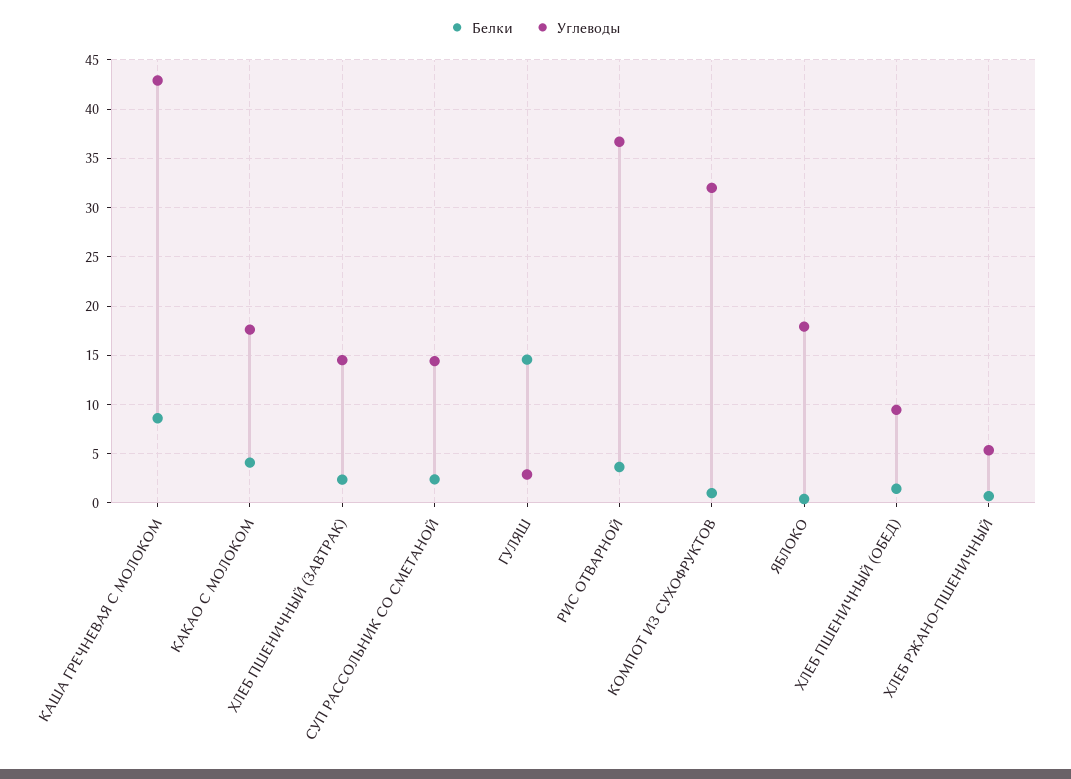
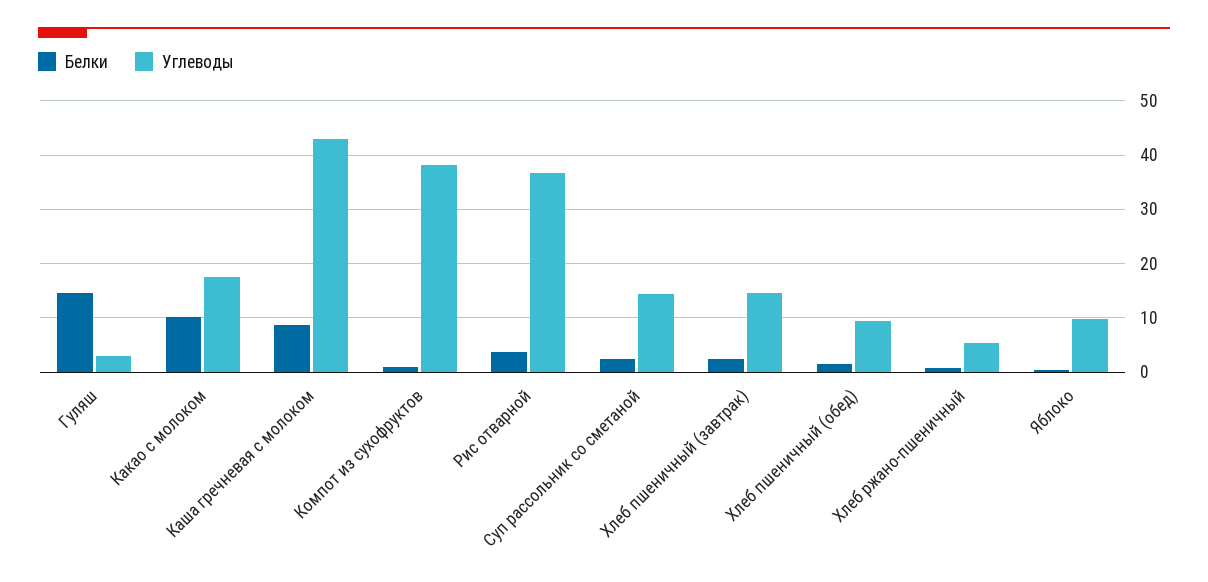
Белки, КАКАО С МОЛОКОМ: 4 -> 10
Углеводы, КОМПОТ ИЗ СУХОФРУКТОВ: 32 -> 38
Углеводы, ЯБЛОКО: 18 -> 10

